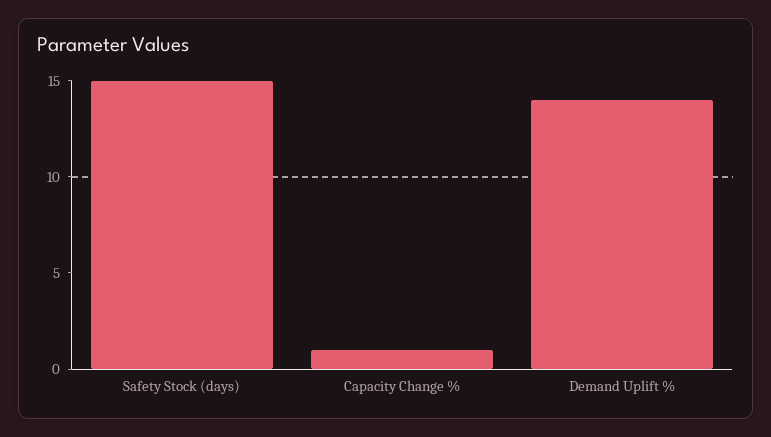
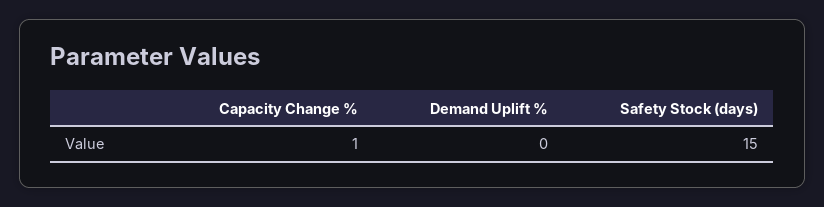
Demand Uplift %: 14 -> 0

